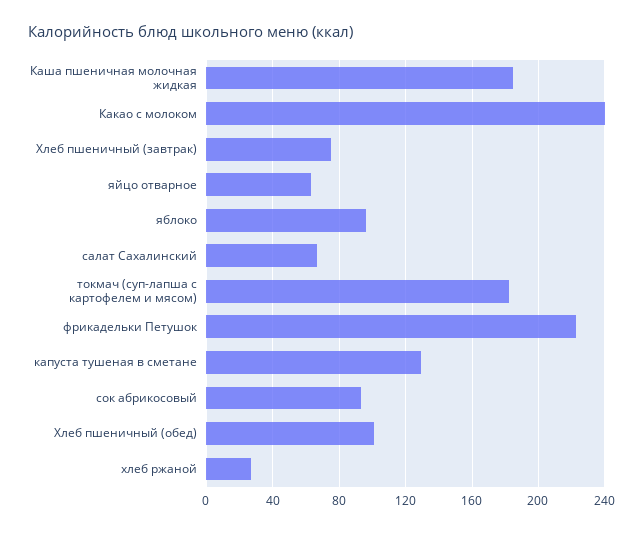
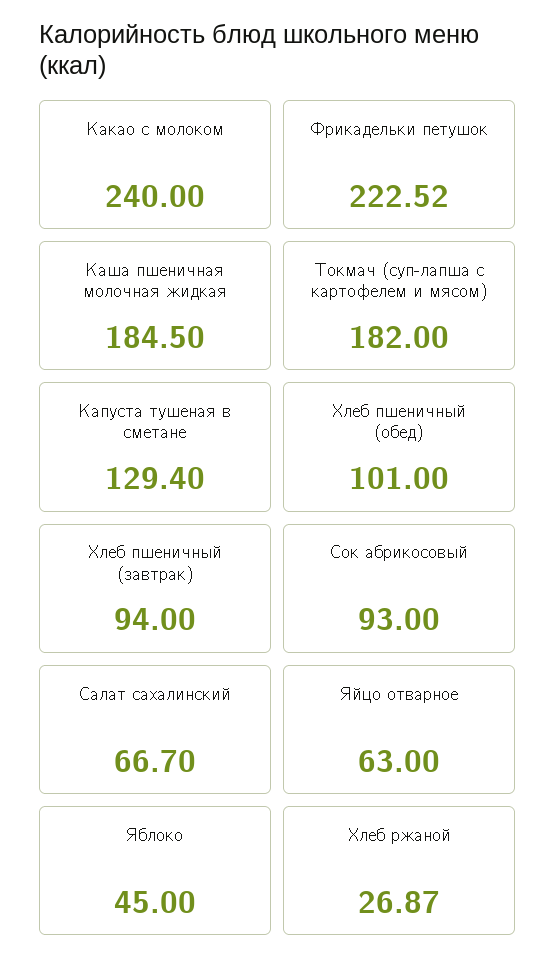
Хлеб пшеничный (завтрак): 75 -> 94
яблоко: 95 -> 45

